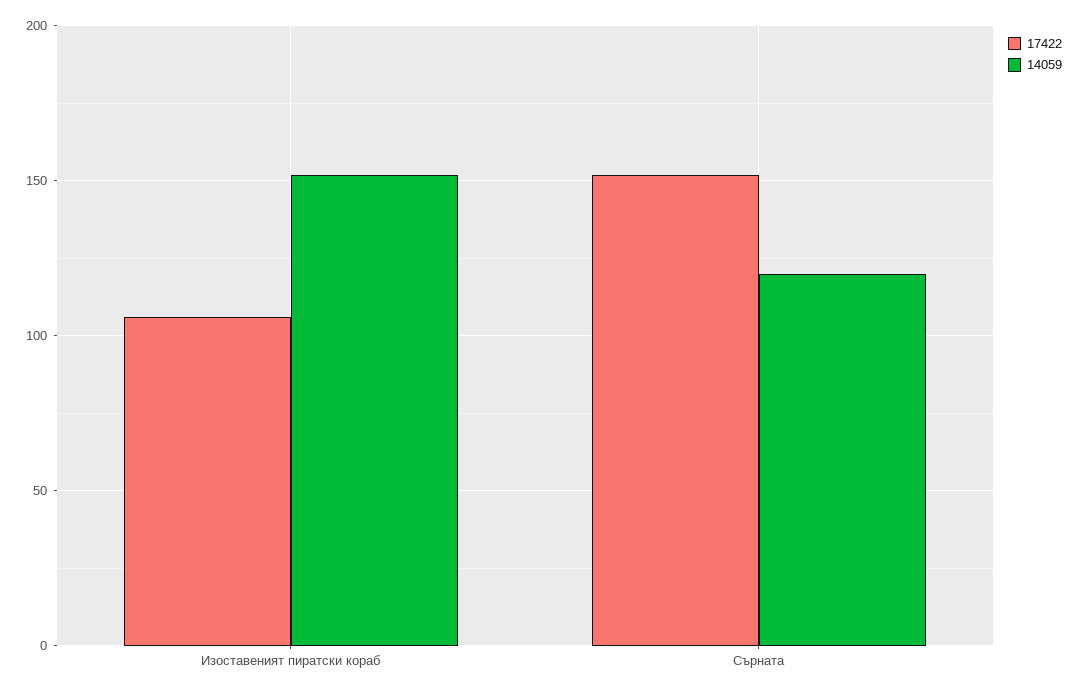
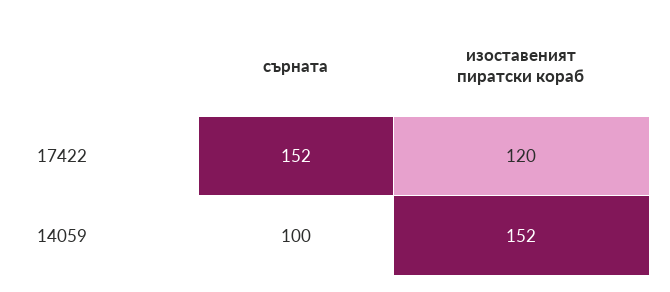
17422, Изоставеният пиратски кораб: 105 -> 120
14059, Сърната: 120 -> 100

